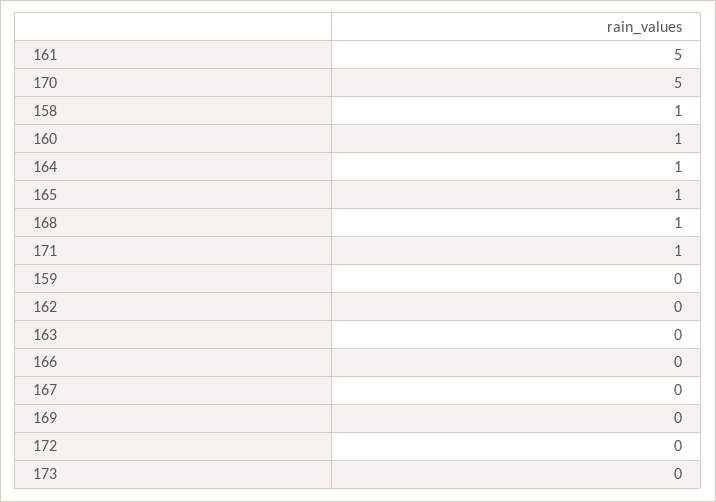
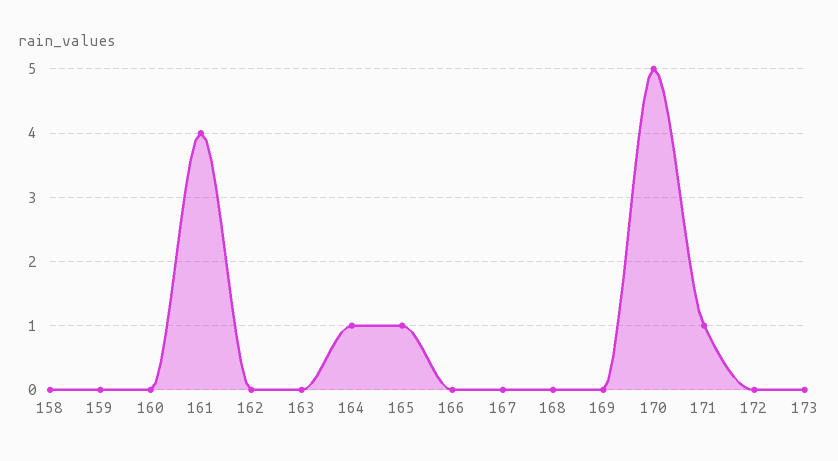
161: 5 -> 4
158: 1 -> 0
160: 1 -> 0
168: 1 -> 0

